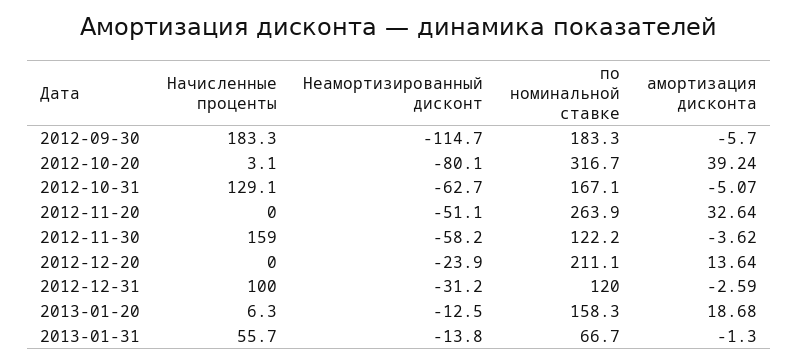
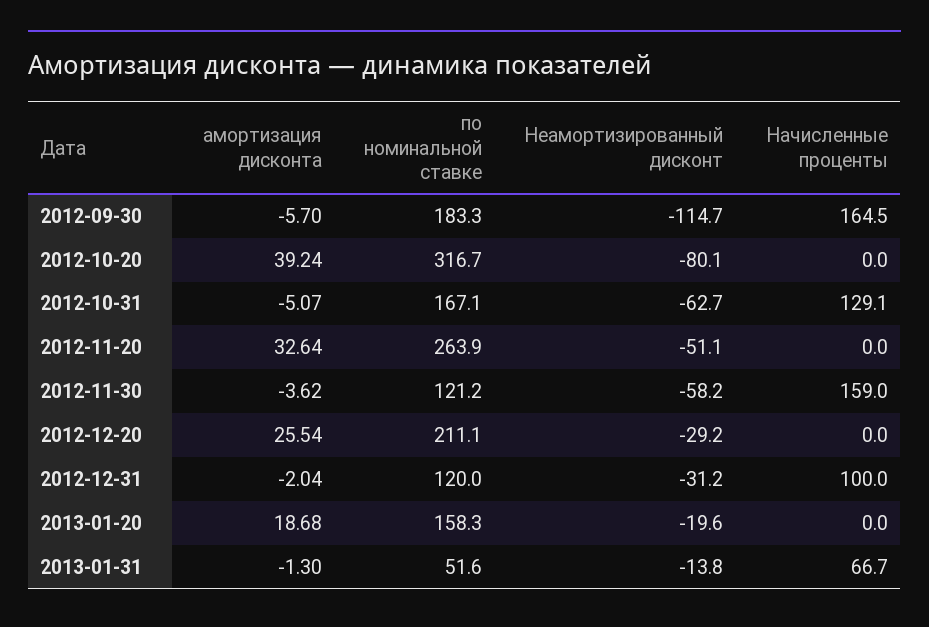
Начисленные проценты, 2012-09-30: 183.3 -> 164.5
Начисленные проценты, 2012-10-20: 3.1 -> 0
по номинальной ставке, 2012-11-30: 122.2 -> 121.2
Неамортизированный дисконт, 2012-12-20: -23.9 -> -29.2
амортизация дисконта, 2012-12-20: 13.64 -> 25.54
амортизация дисконта, 2012-12-31: -2.59 -> -2.04
Начисленные проценты, 2013-01-20: 6.3 -> 0
Неамортизированный дисконт, 2013-01-20: -12.5 -> -19.6
Начисленные проценты, 2013-01-31: 55.7 -> 66.7
по номинальной ставке, 2013-01-31: 66.7 -> 51.6

